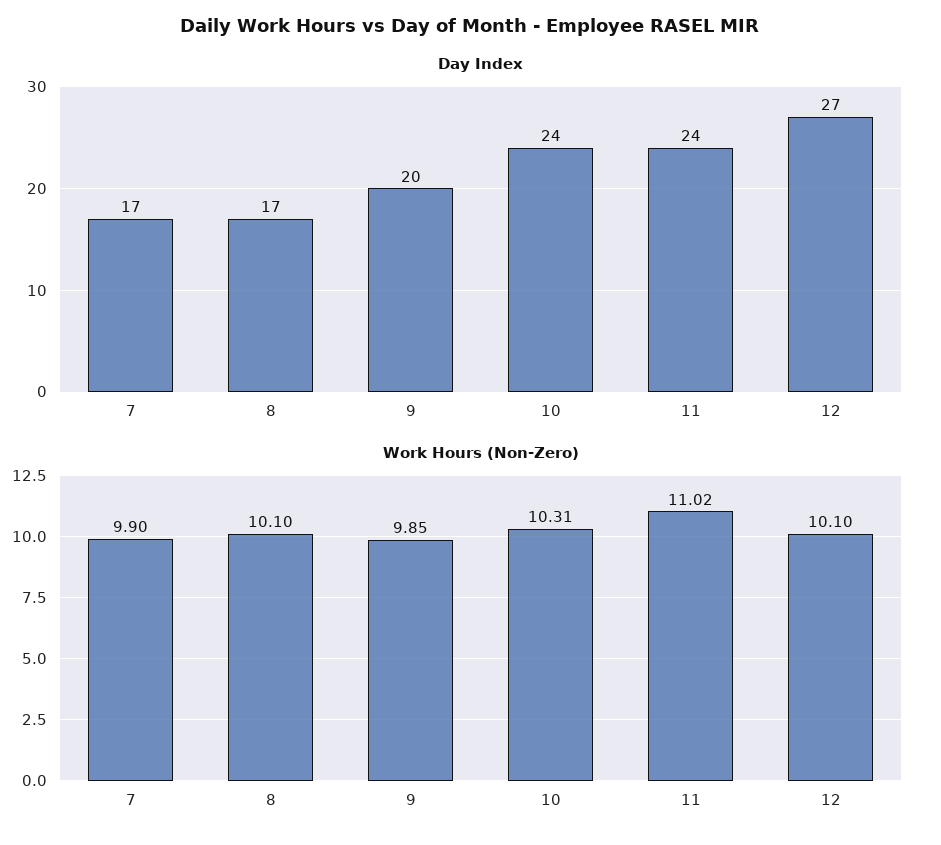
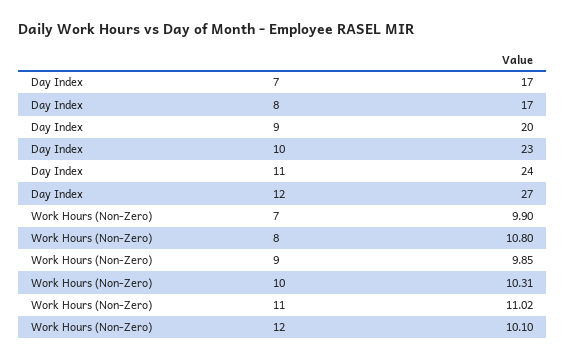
Day Index, 10: 24 -> 23
Work Hours (Non-Zero), 8: 10.1 -> 10.8

